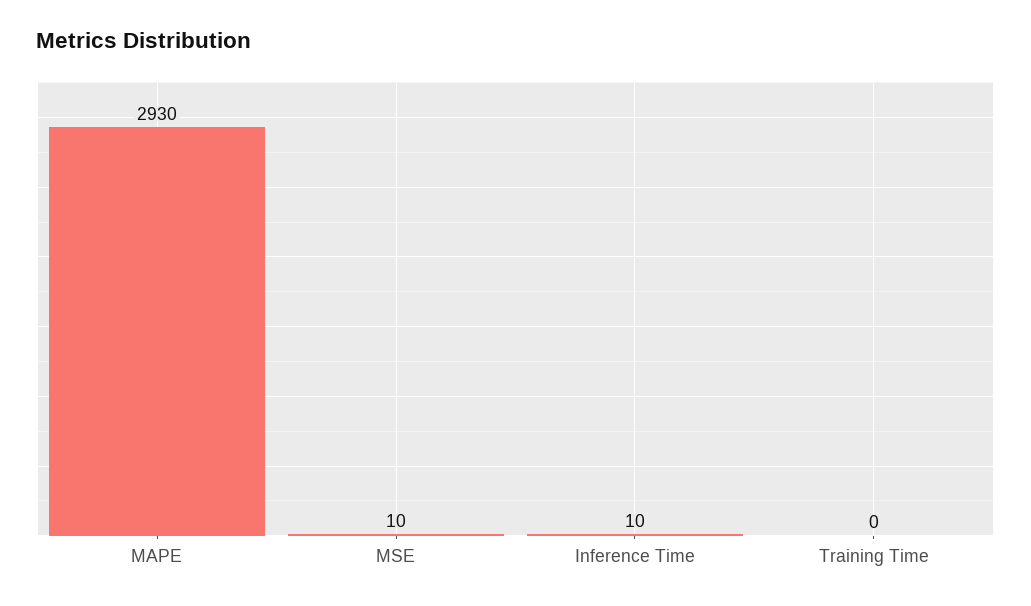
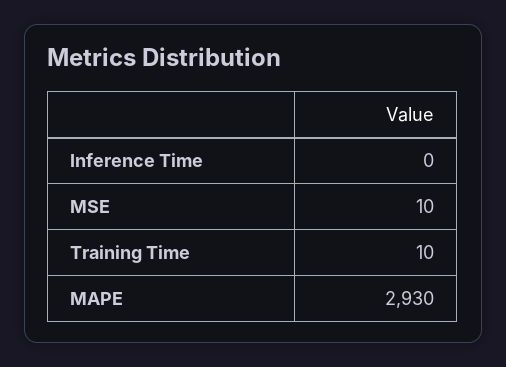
Inference Time: 10 -> 0
Training Time: 0 -> 10

